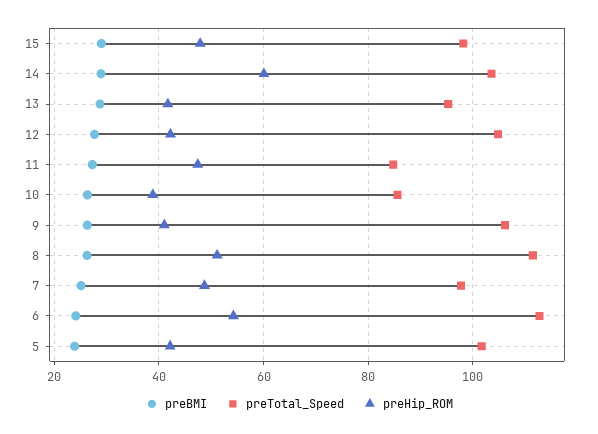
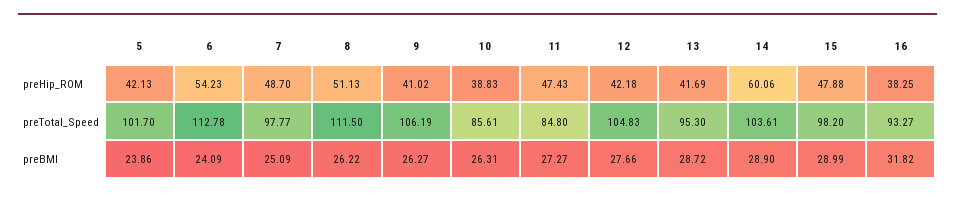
preHip_ROM, 16: none -> 38.25
preTotal_Speed, 16: none -> 93.27
preBMI, 16: none -> 31.82

